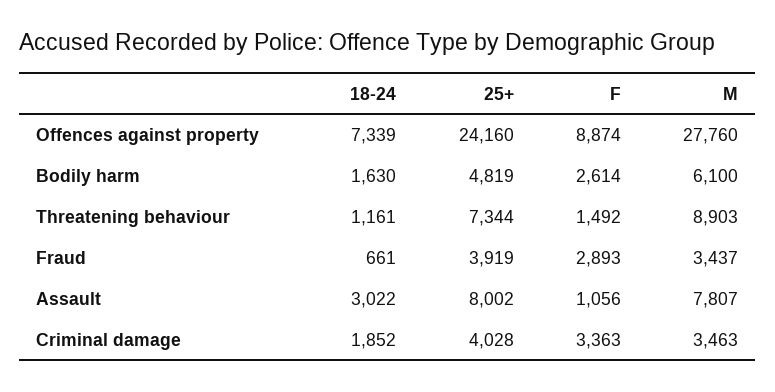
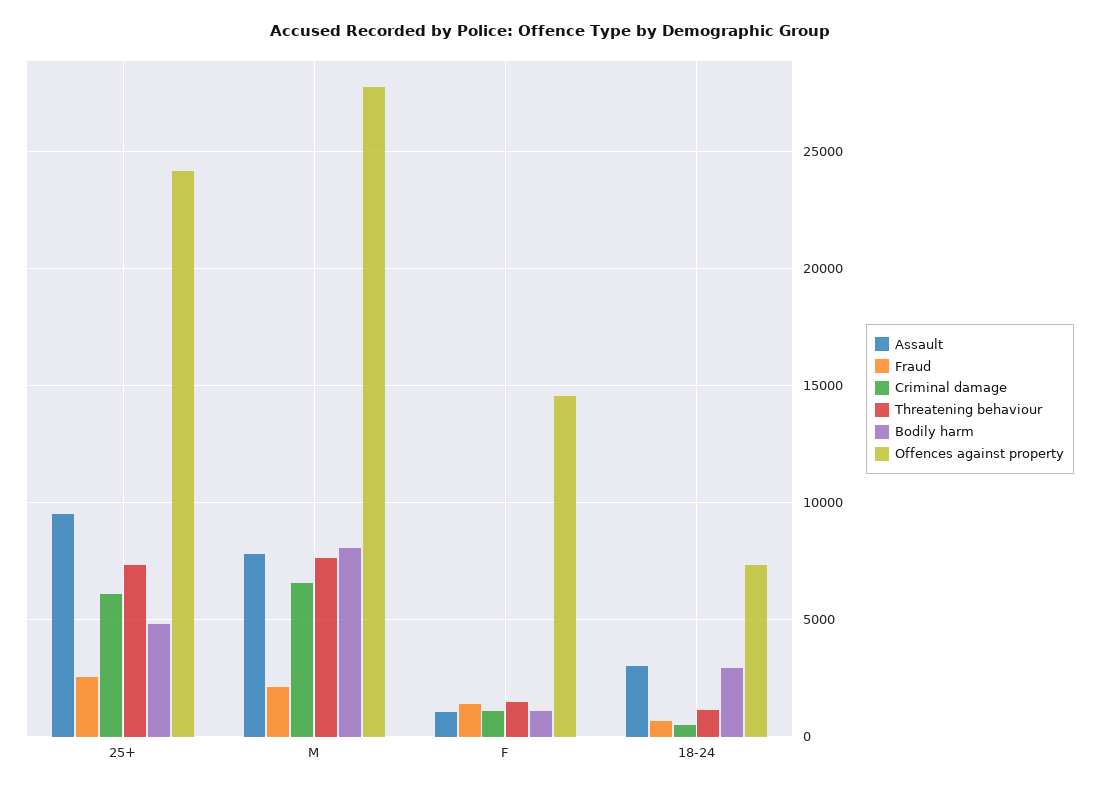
Offences against property, F: 8874 -> 14500
Bodily harm, 18-24: 1630 -> 3000
Bodily harm, F: 2614 -> 1000
Bodily harm, M: 6100 -> 8000
Threatening behaviour, M: 8903 -> 7500
Fraud, 25+: 3919 -> 2500
Fraud, F: 2893 -> 1500
Fraud, M: 3437 -> 2000
Assault, 25+: 8002 -> 9500
Criminal damage, 18-24: 1852 -> 500
Criminal damage, 25+: 4028 -> 6000
Criminal damage, F: 3363 -> 1000
Criminal damage, M: 3463 -> 6500

